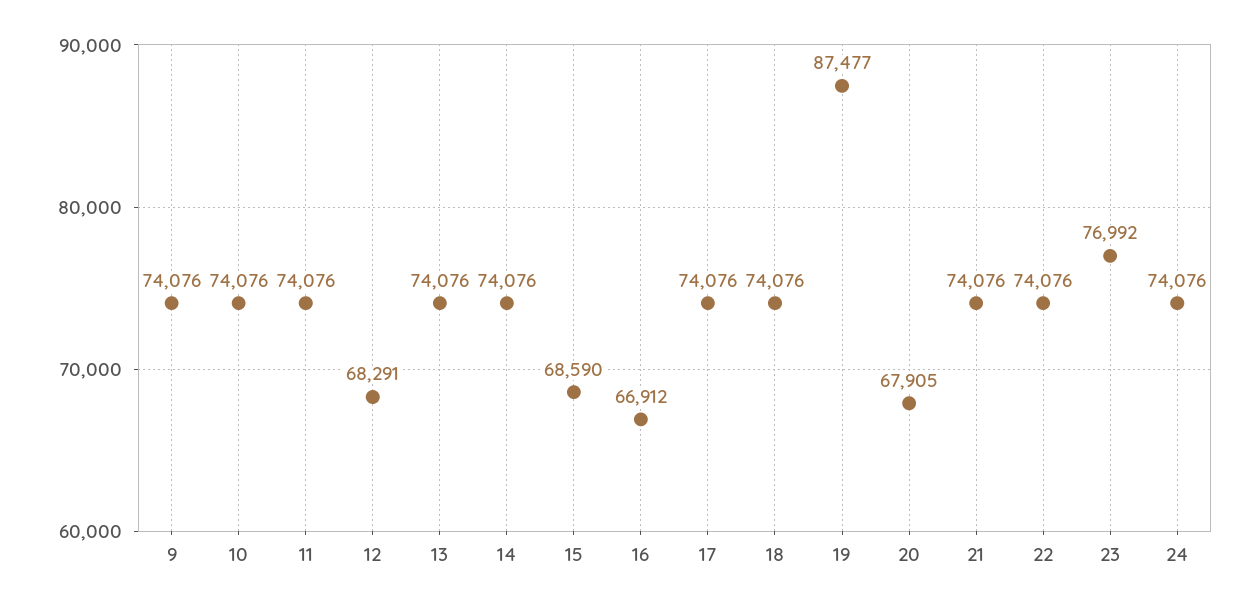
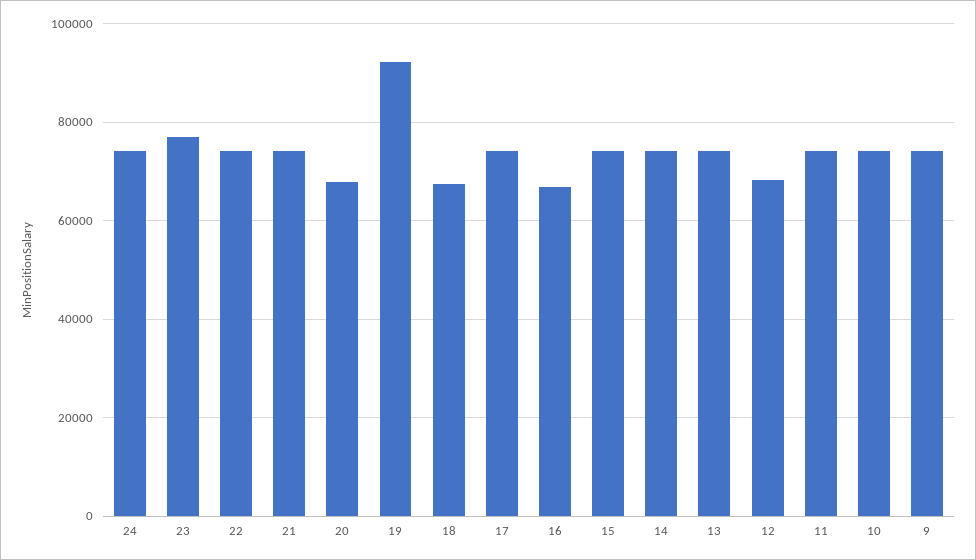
15: 68590 -> 74000
18: 74076 -> 68000
19: 87477 -> 92000

